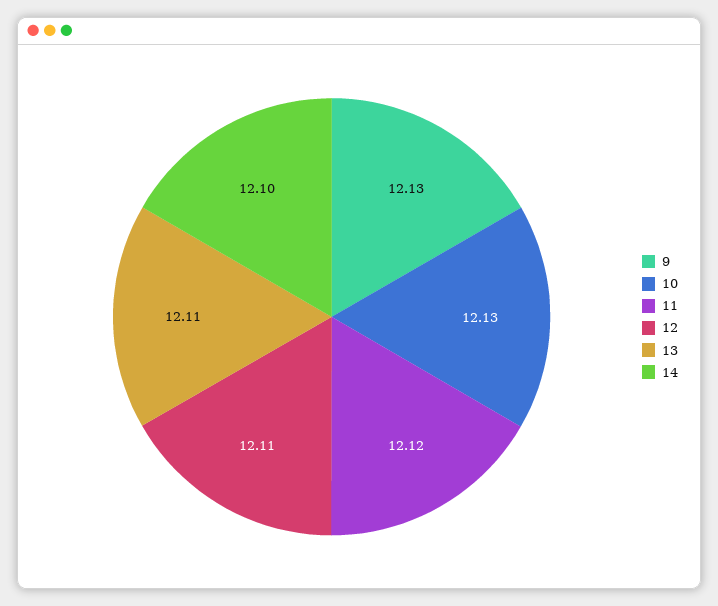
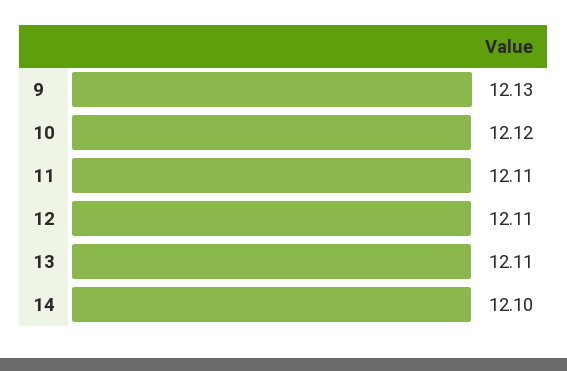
10: 12.13 -> 12.12
11: 12.12 -> 12.11

